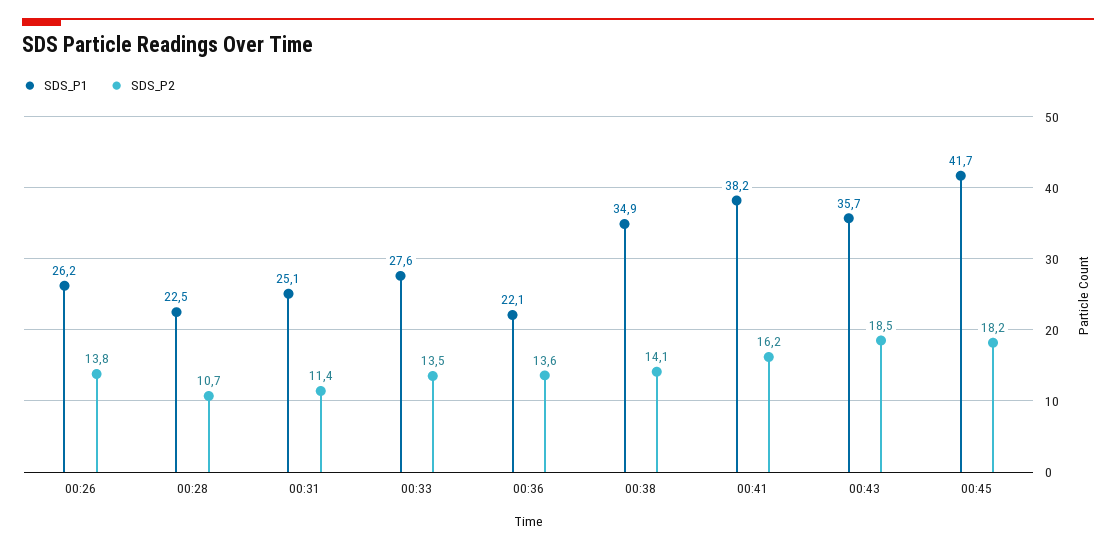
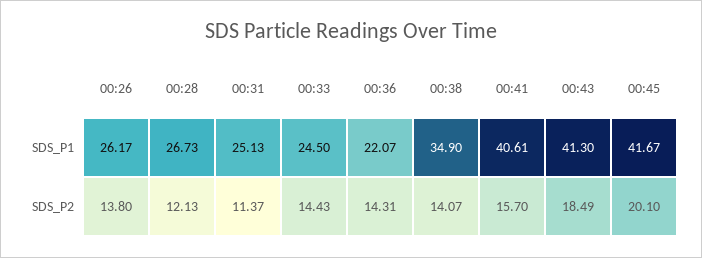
SDS_P1, 00:28: 22.5 -> 26.73
SDS_P2, 00:28: 10.7 -> 12.13
SDS_P1, 00:33: 27.6 -> 24.5
SDS_P2, 00:33: 13.5 -> 14.43
SDS_P2, 00:36: 13.6 -> 14.31
SDS_P1, 00:41: 38.2 -> 40.61
SDS_P2, 00:41: 16.2 -> 15.7
SDS_P1, 00:43: 35.7 -> 41.3
SDS_P2, 00:45: 18.2 -> 20.1

